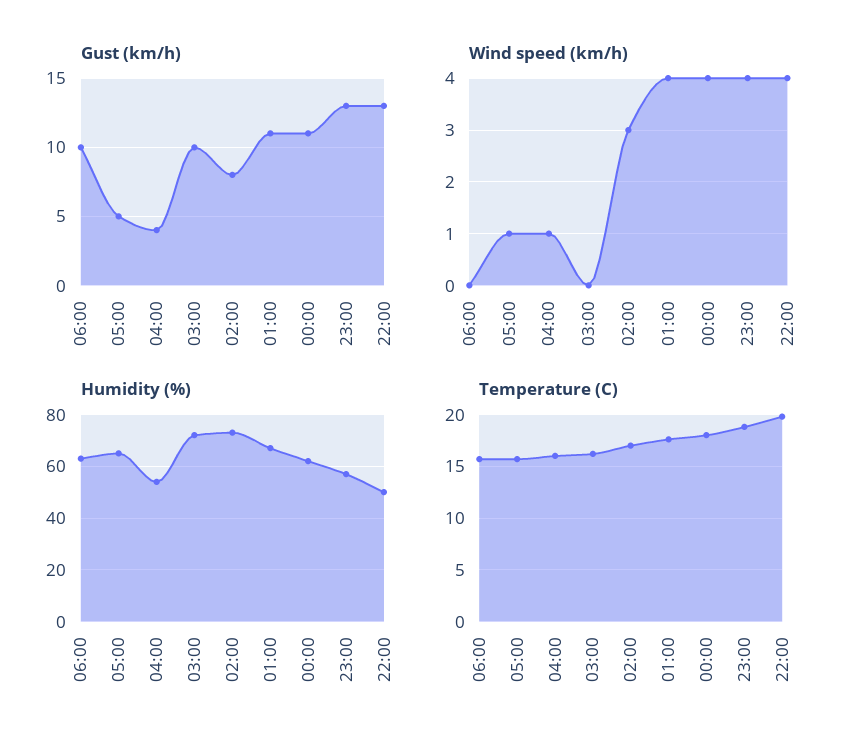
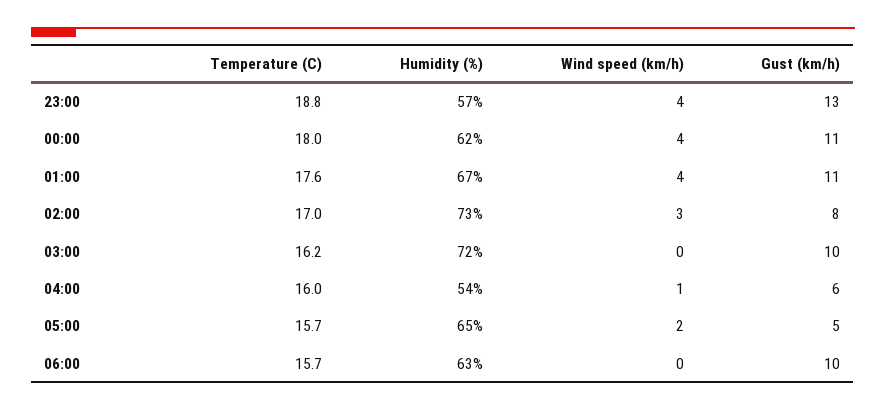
Gust (km/h), 04:00: 4 -> 6
Gust (km/h), 22:00: 13 -> none
Wind speed (km/h), 05:00: 1 -> 2
Wind speed (km/h), 22:00: 4 -> none
Humidity (%), 22:00: 50 -> none
Temperature (C), 22:00: 20 -> none

